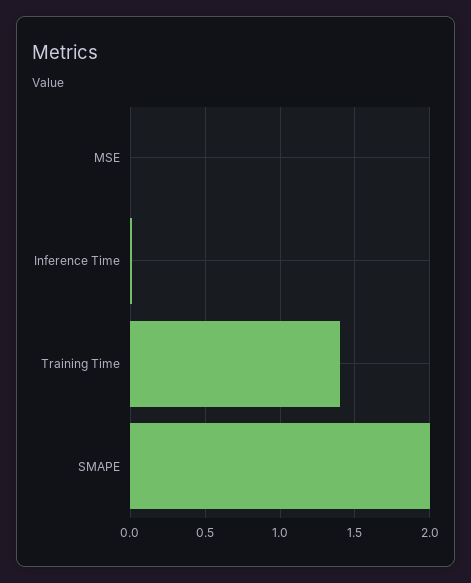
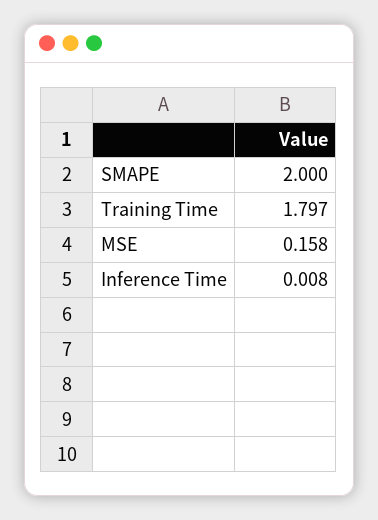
MSE: 0 -> 0.158
Training Time: 1.4 -> 1.797

